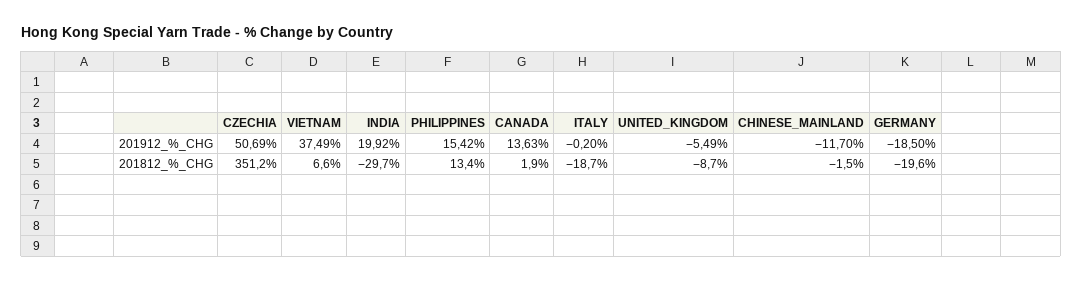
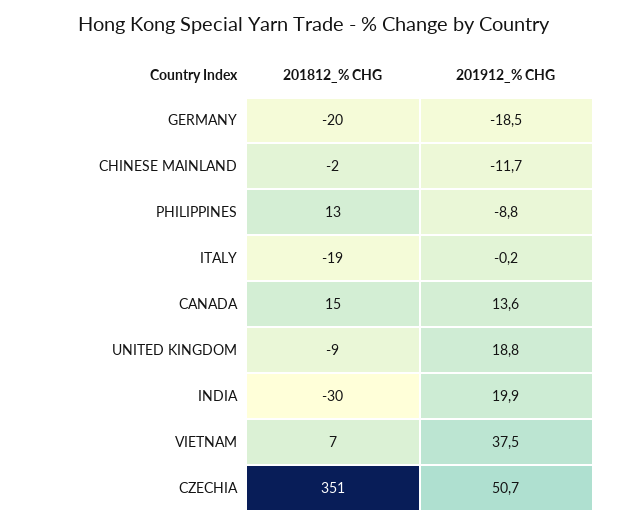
PHILIPPINES, 201912_%_CHG: 15.42 -> -8.8
UNITED_KINGDOM, 201912_%_CHG: -5.49 -> 18.8
CANADA, 201812_%_CHG: 1.9 -> 15

